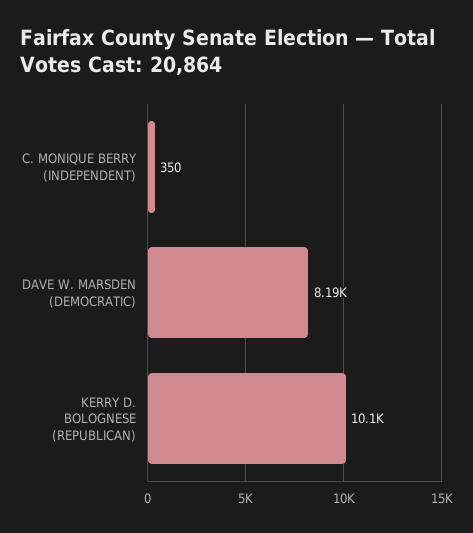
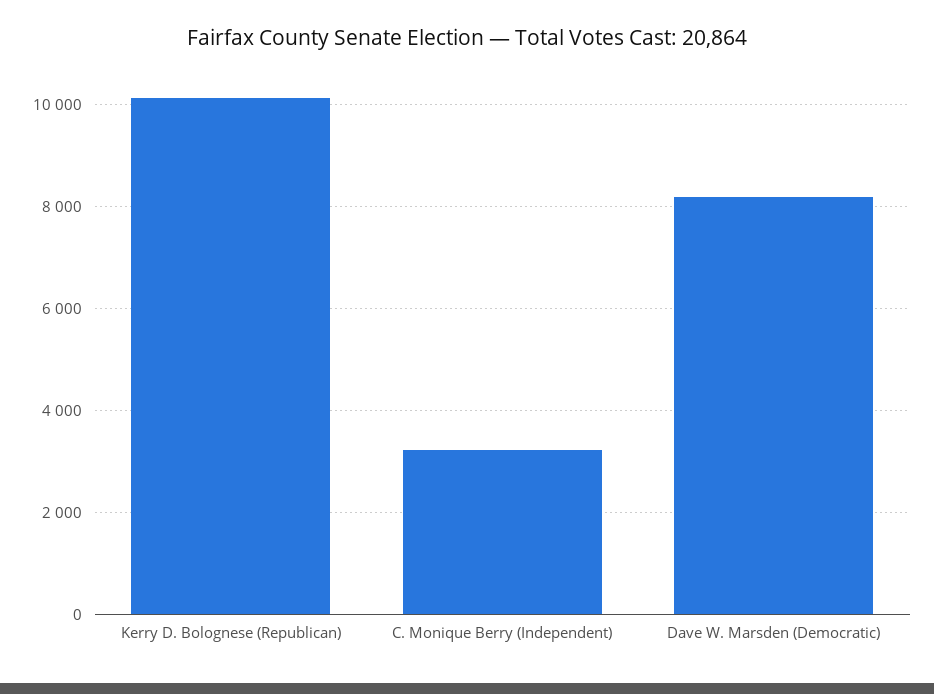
C. MONIQUE BERRY (INDEPENDENT): 350 -> 3200

